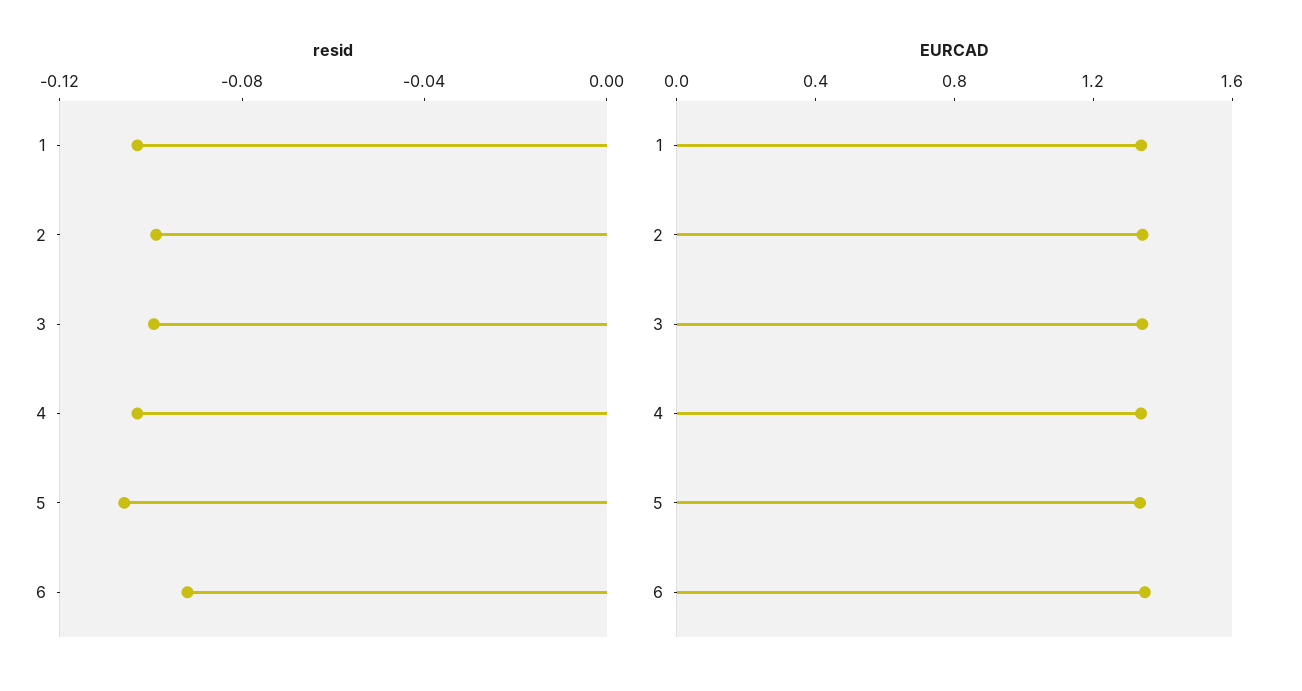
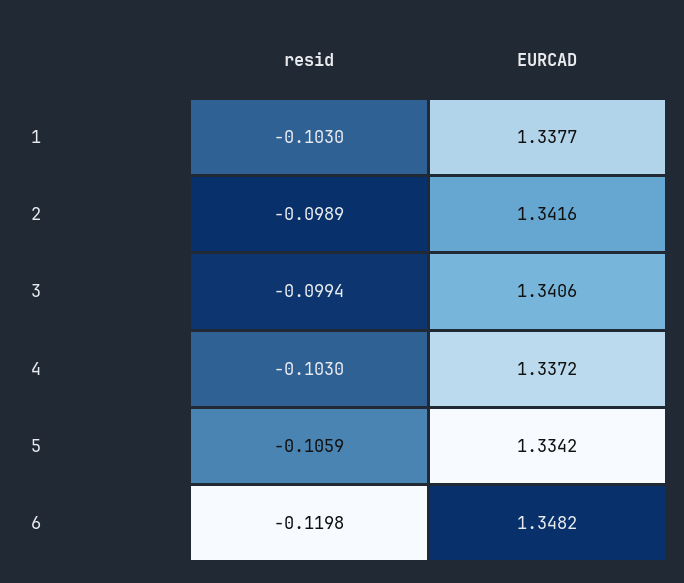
resid, 6: -0.09 -> -0.1198

